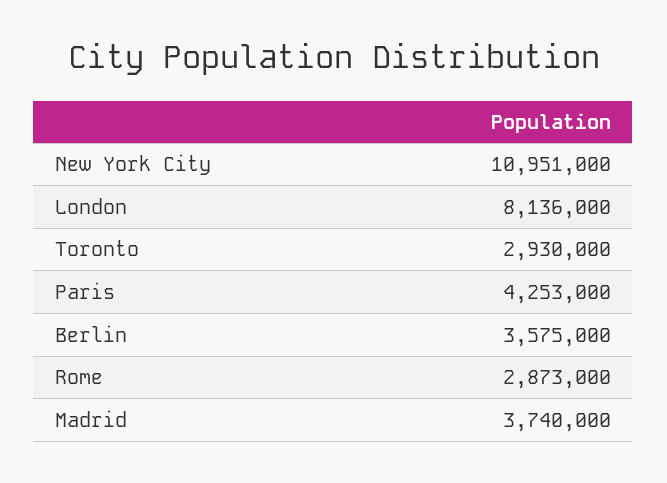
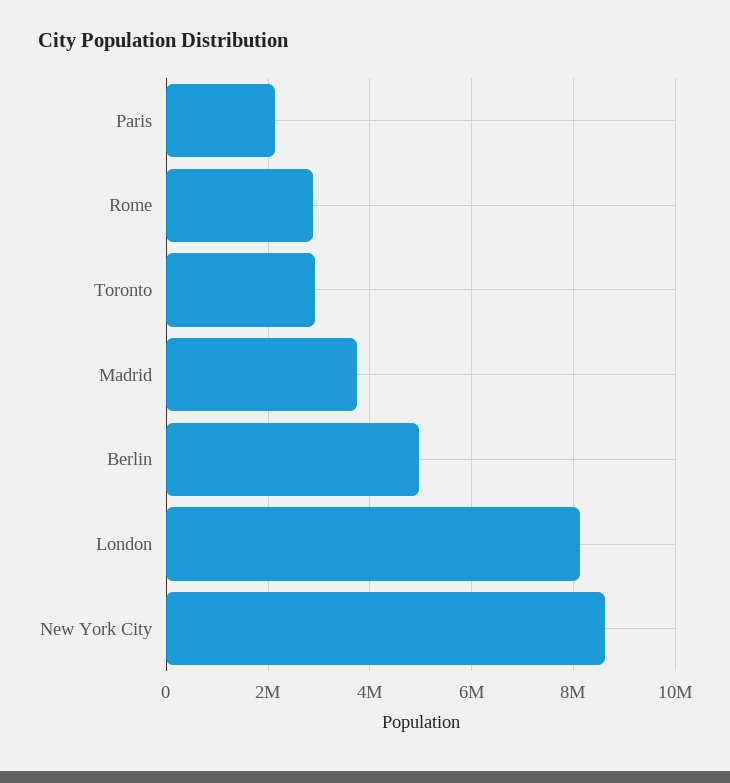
New York City: 10951000 -> 8600000
Paris: 4253000 -> 2200000
Berlin: 3575000 -> 5000000

